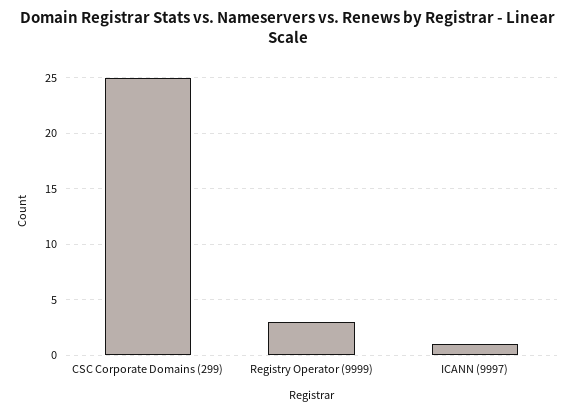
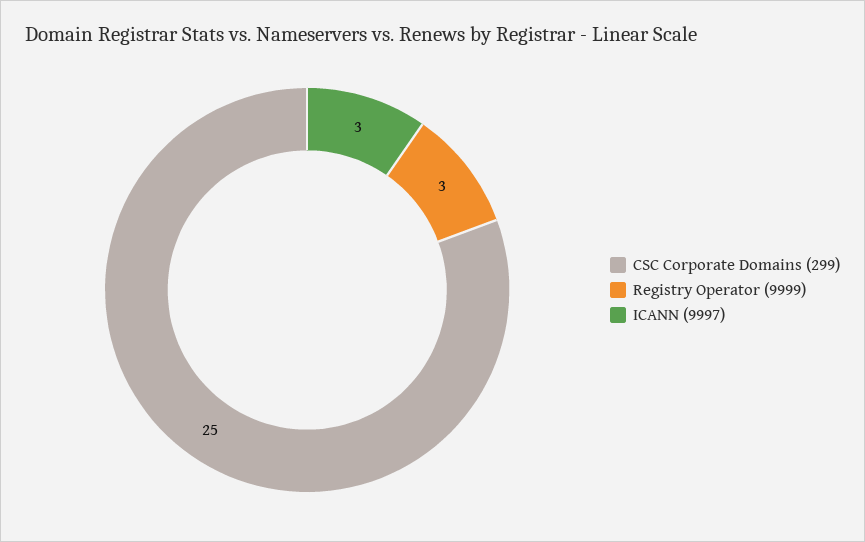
ICANN (9997): 1 -> 3

